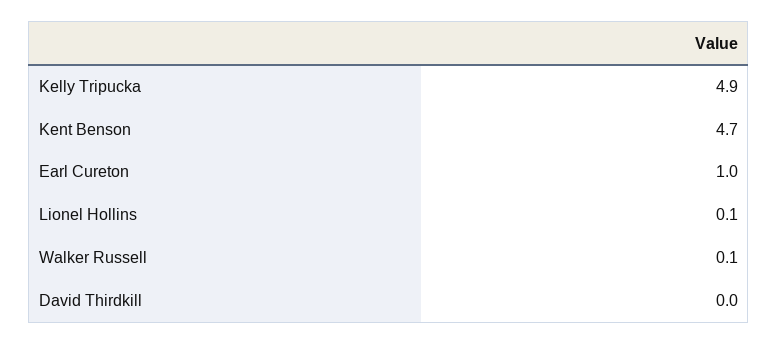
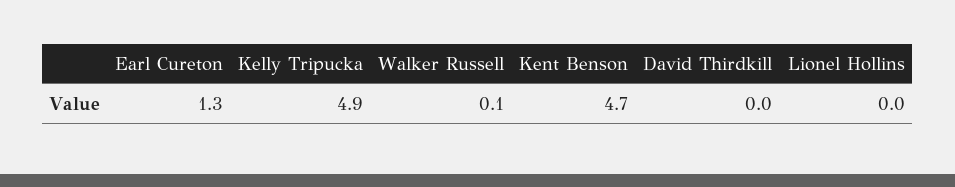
Earl Cureton: 1 -> 1.3
Lionel Hollins: 0.1 -> 0

